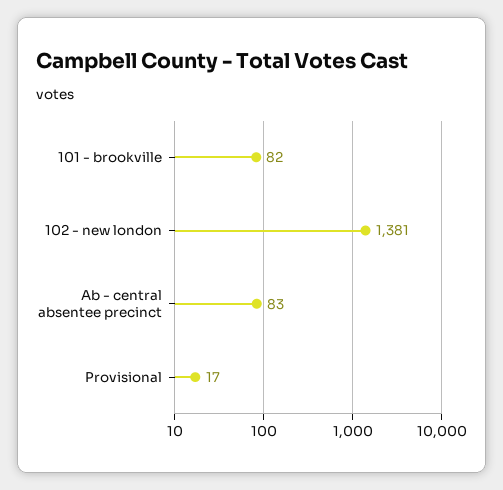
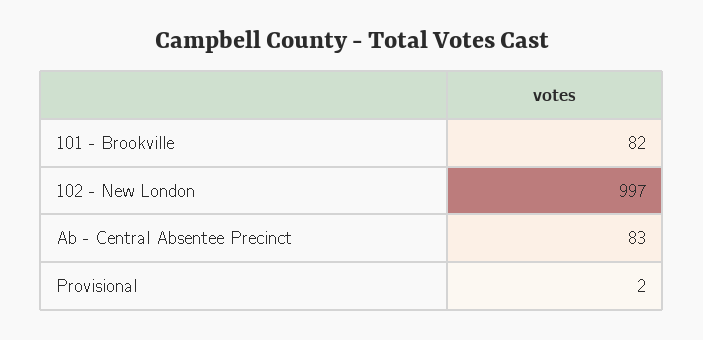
102 - new london: 1381 -> 997
Provisional: 17 -> 2

